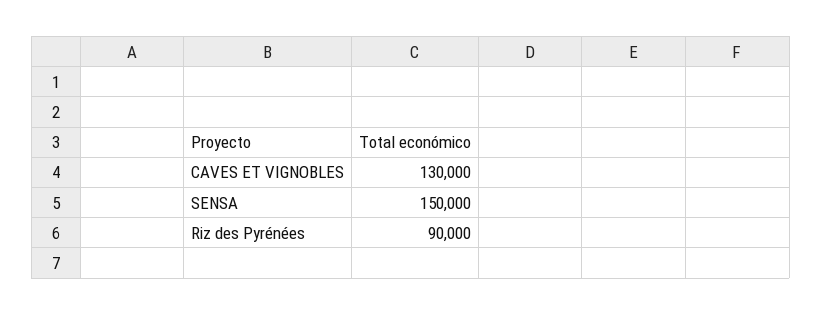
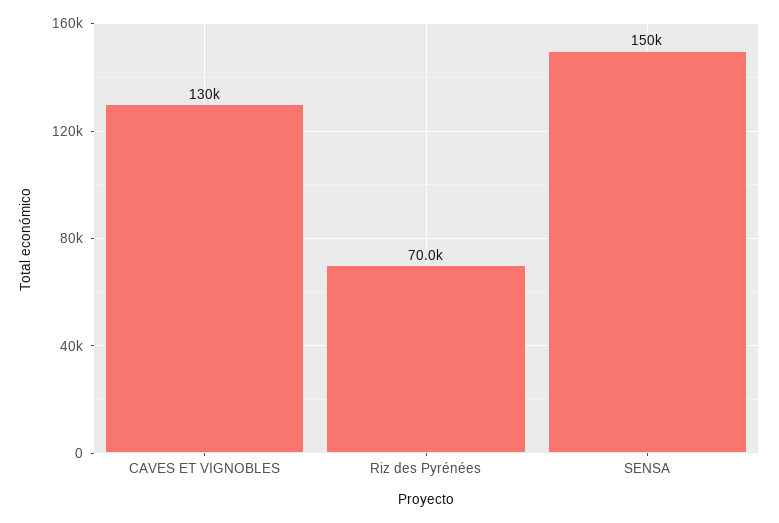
Riz des Pyrénées: 90000 -> 70000

